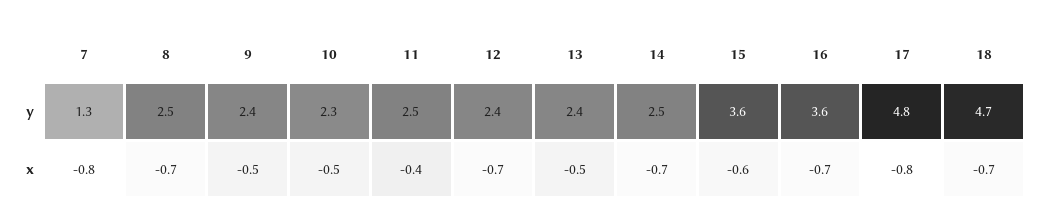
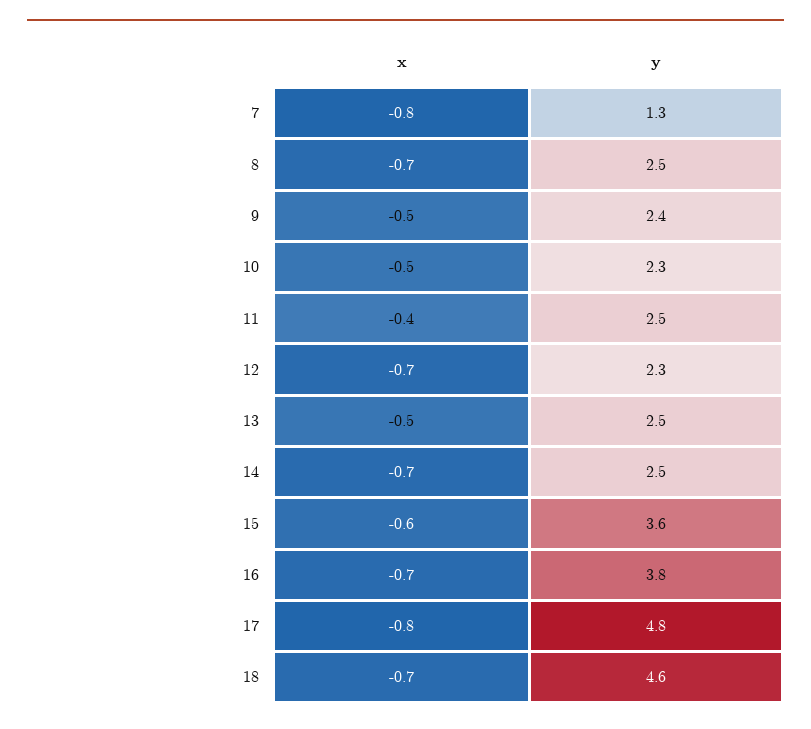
12, y: 2.4 -> 2.3
13, y: 2.4 -> 2.5
16, y: 3.6 -> 3.8
18, y: 4.7 -> 4.6

